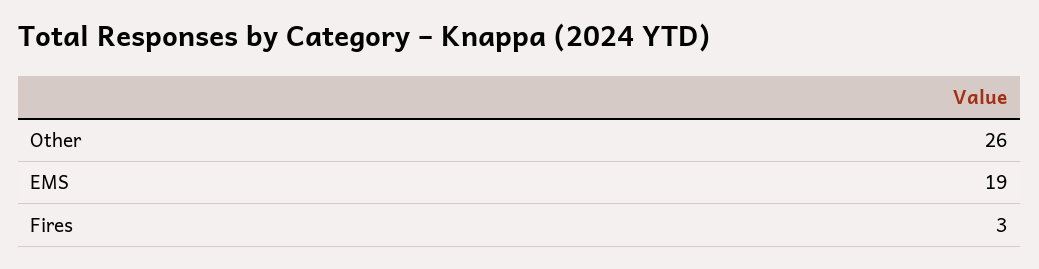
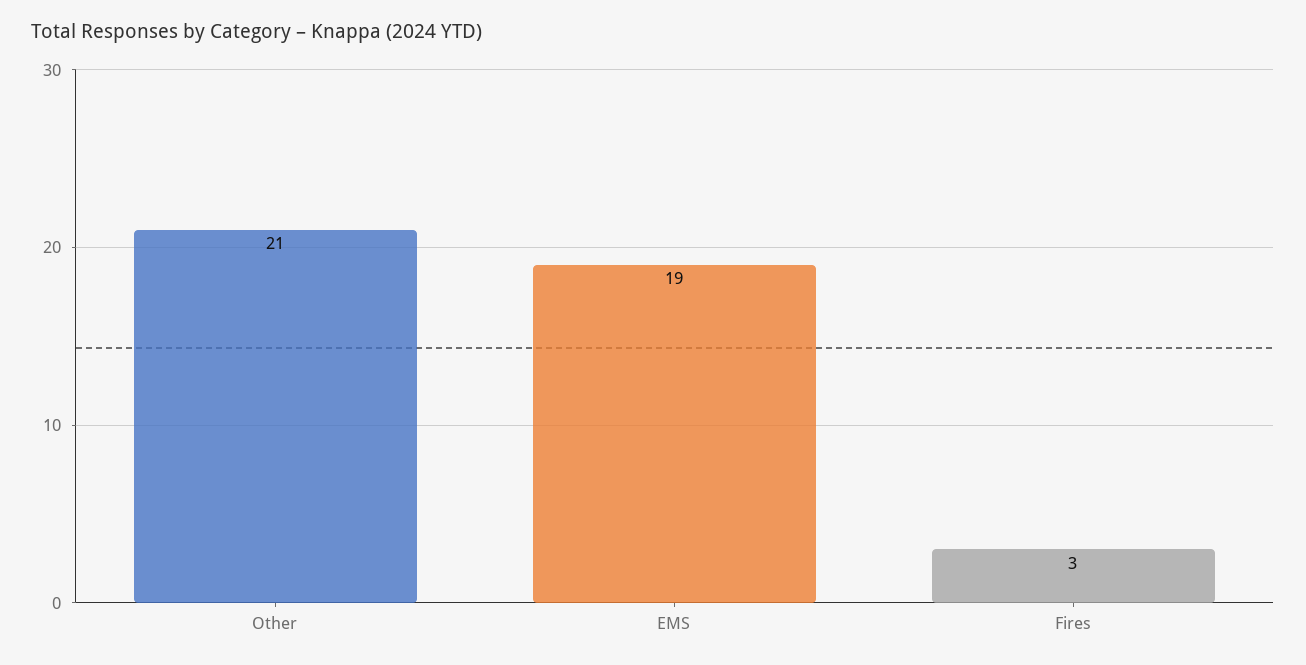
Other: 26 -> 21

